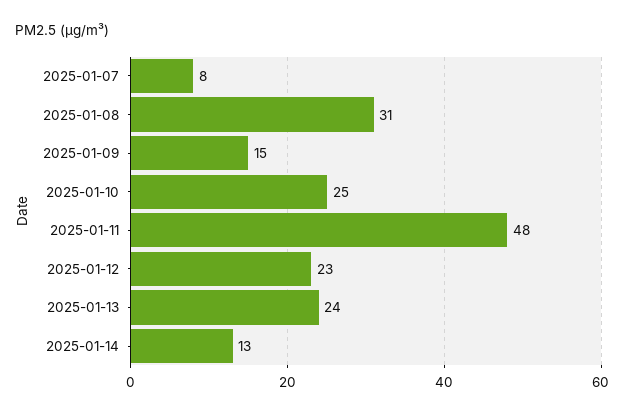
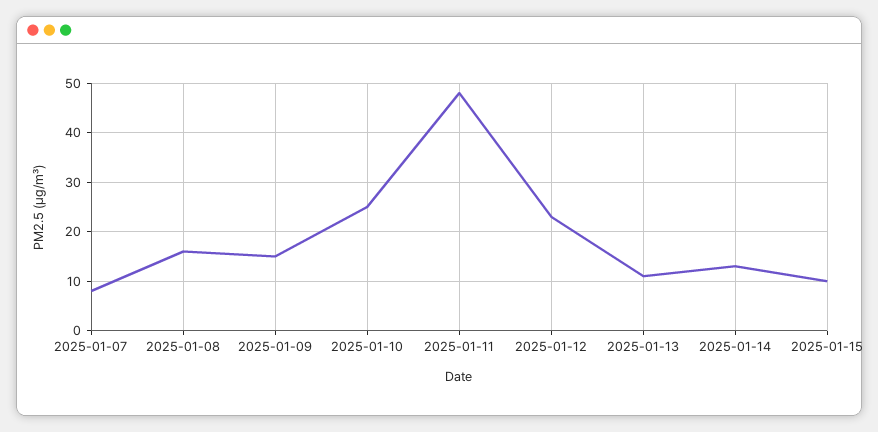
2025-01-08: 31 -> 15
2025-01-13: 24 -> 10
2025-01-15: none -> 10

